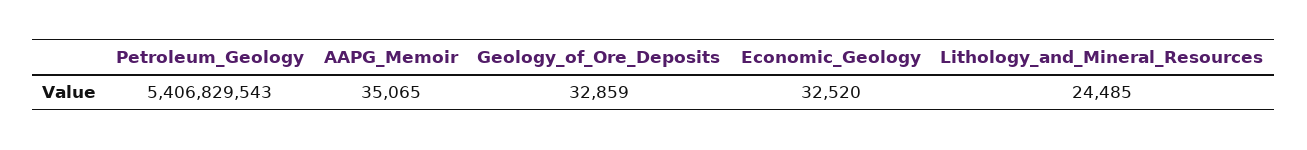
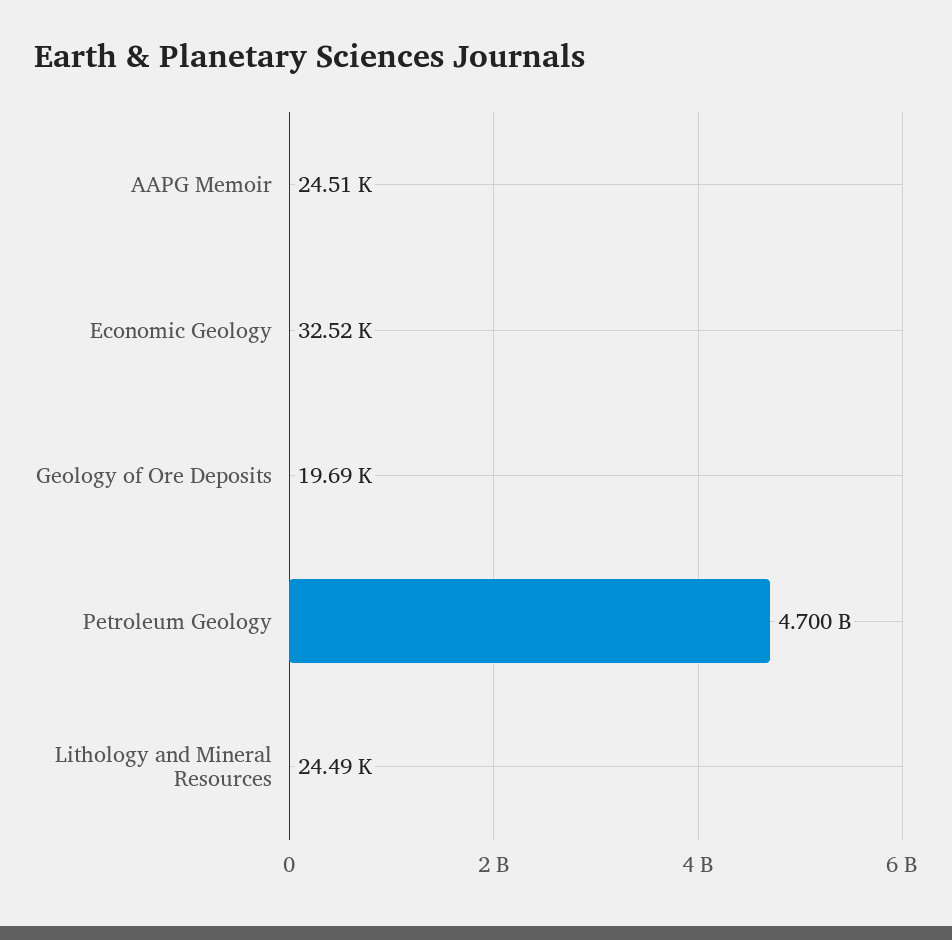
Petroleum_Geology: 5406829543 -> 4700000000
AAPG_Memoir: 35065 -> 24510
Geology_of_Ore_Deposits: 32859 -> 19690

